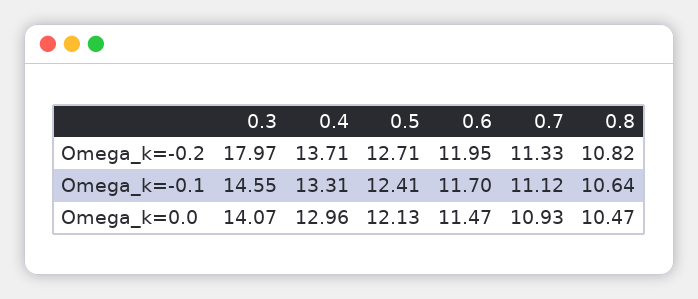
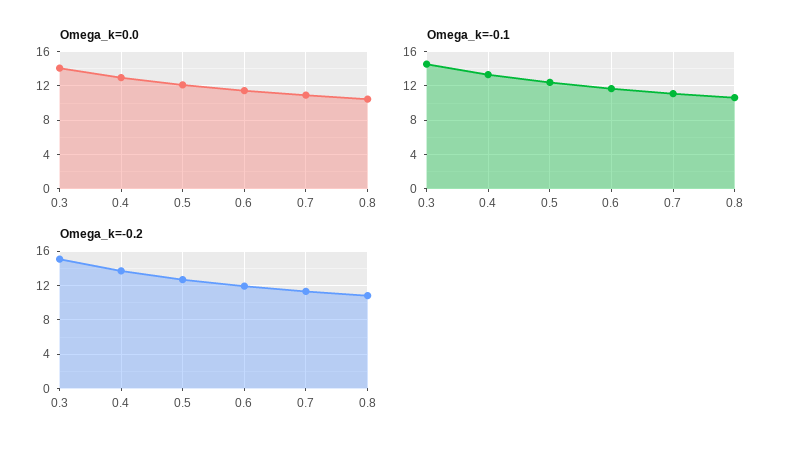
Omega_k=-0.2, 0.3: 17.97 -> 15

